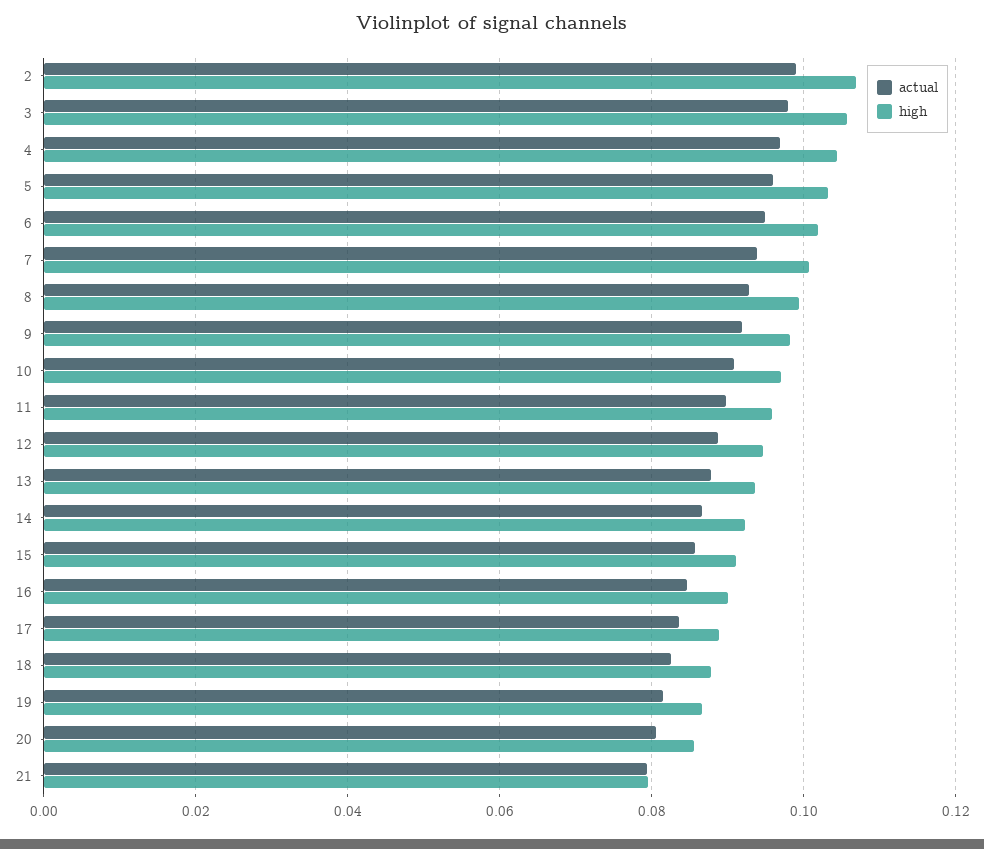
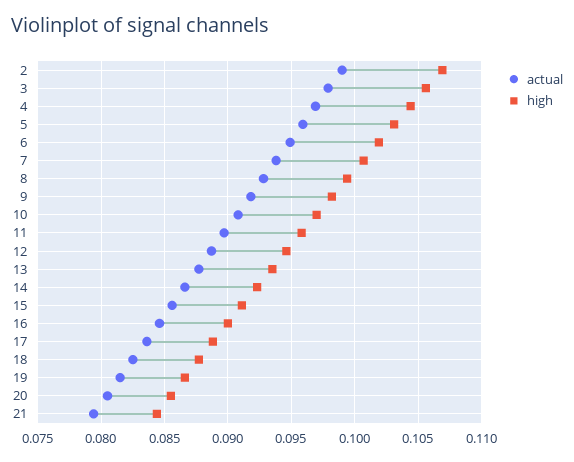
high, 21: 0.08 -> 0.0845

